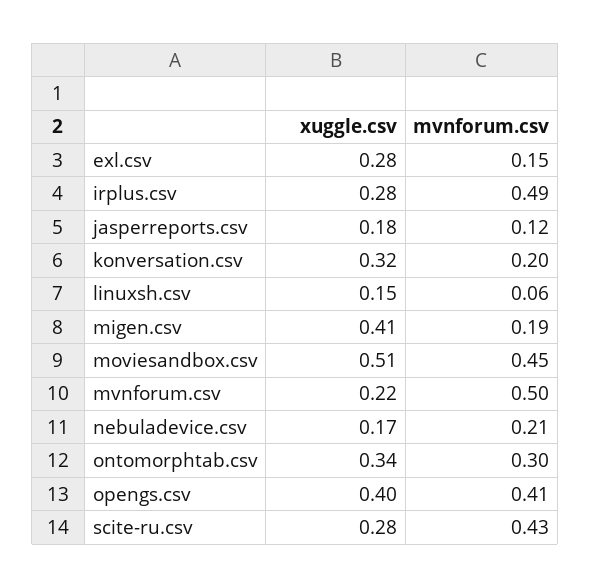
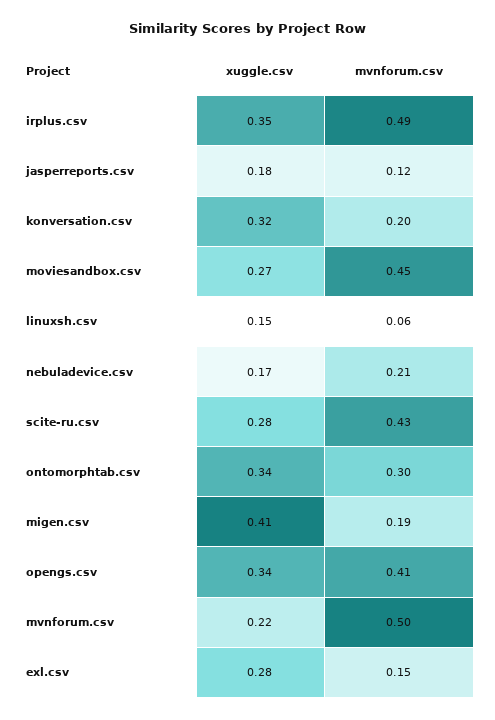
xuggle.csv, irplus.csv: 0.28 -> 0.35
xuggle.csv, moviesandbox.csv: 0.51 -> 0.27
xuggle.csv, opengs.csv: 0.4 -> 0.34

